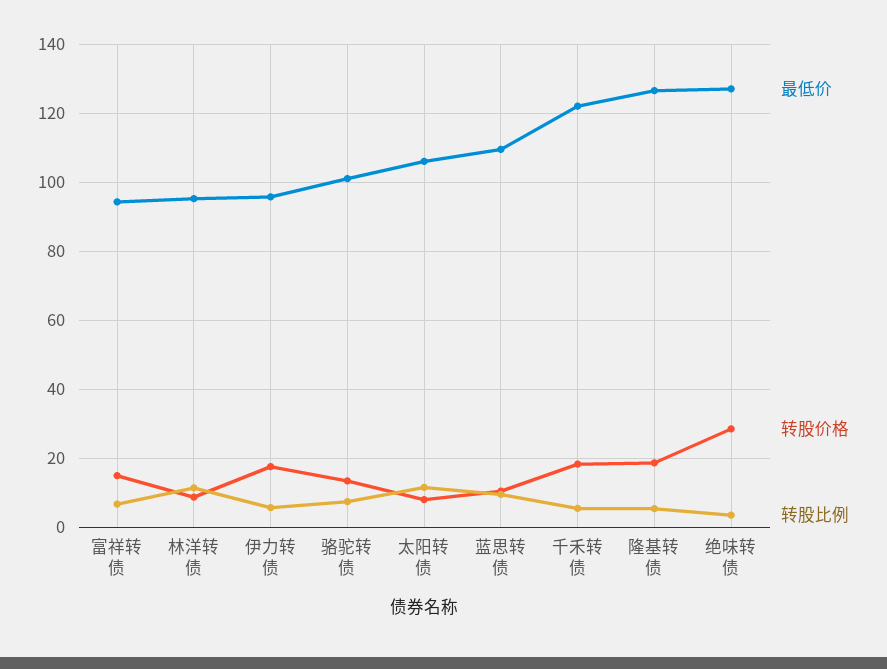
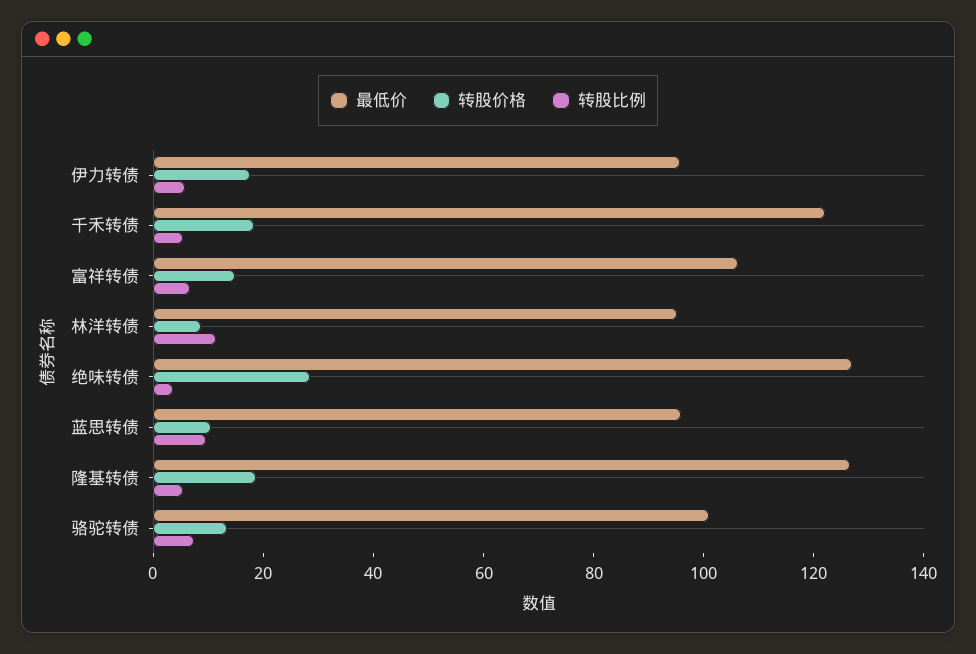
最低价, 富祥转债: 94 -> 105
最低价, 太阳转债: 106 -> none
转股价格, 太阳转债: 8 -> none
转股比例, 太阳转债: 12 -> none
最低价, 蓝思转债: 110 -> 95

